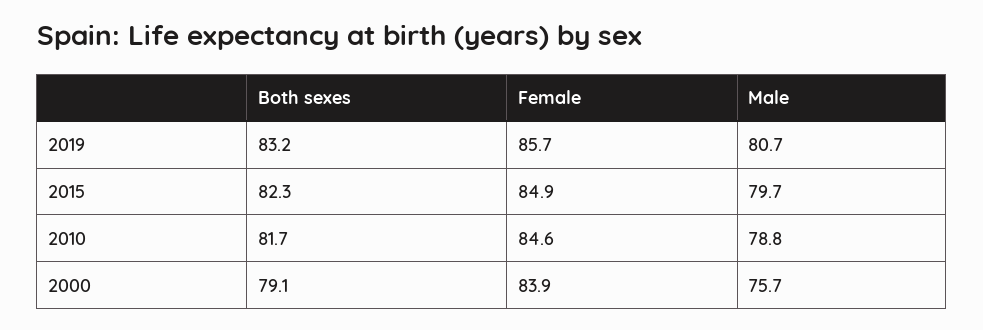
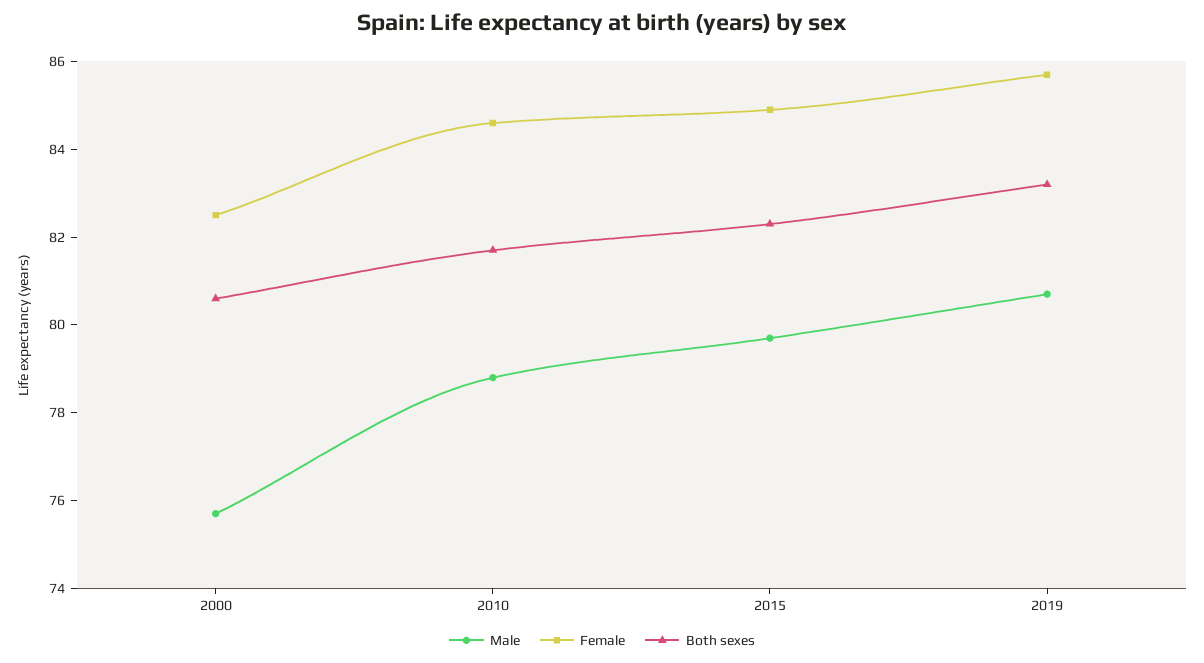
Both sexes, 2000: 79.1 -> 80.5
Female, 2000: 83.9 -> 82.5

